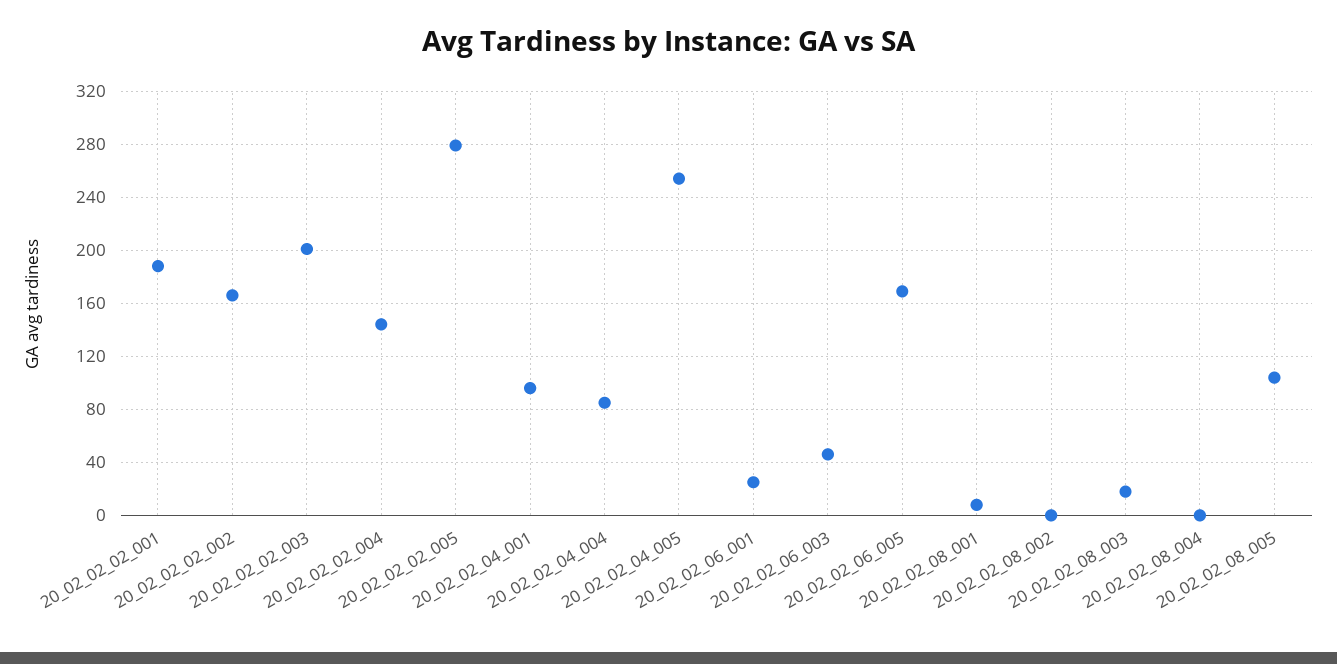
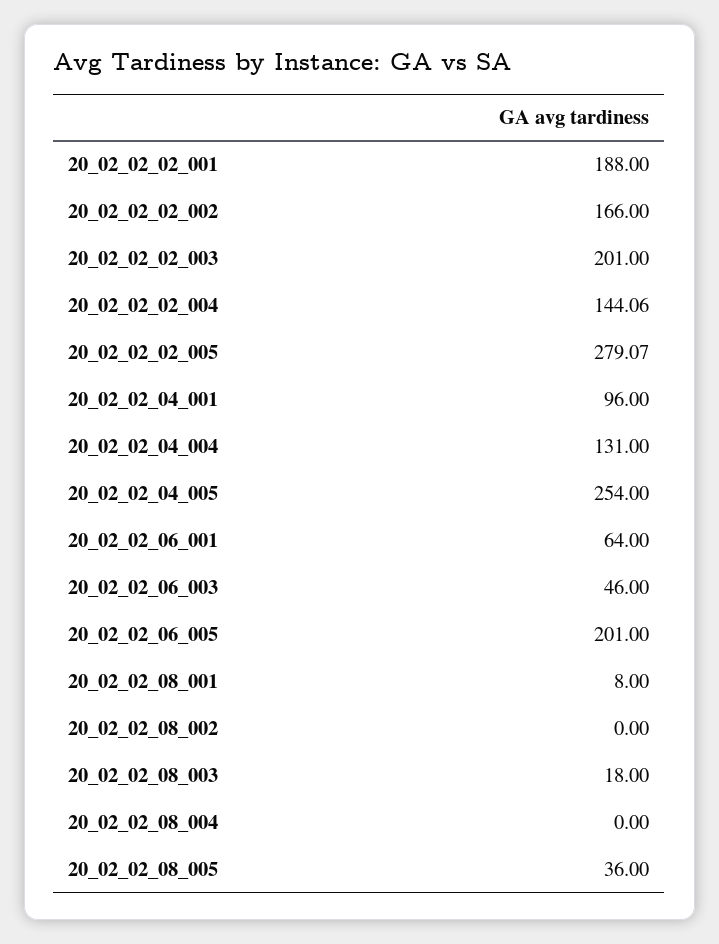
20_02_02_04_004: 85 -> 131
20_02_02_06_001: 25 -> 64
20_02_02_06_005: 170 -> 201
20_02_02_08_005: 105 -> 36

